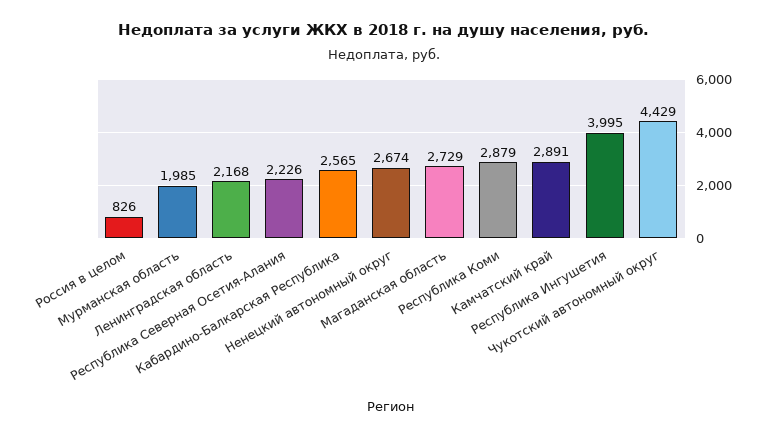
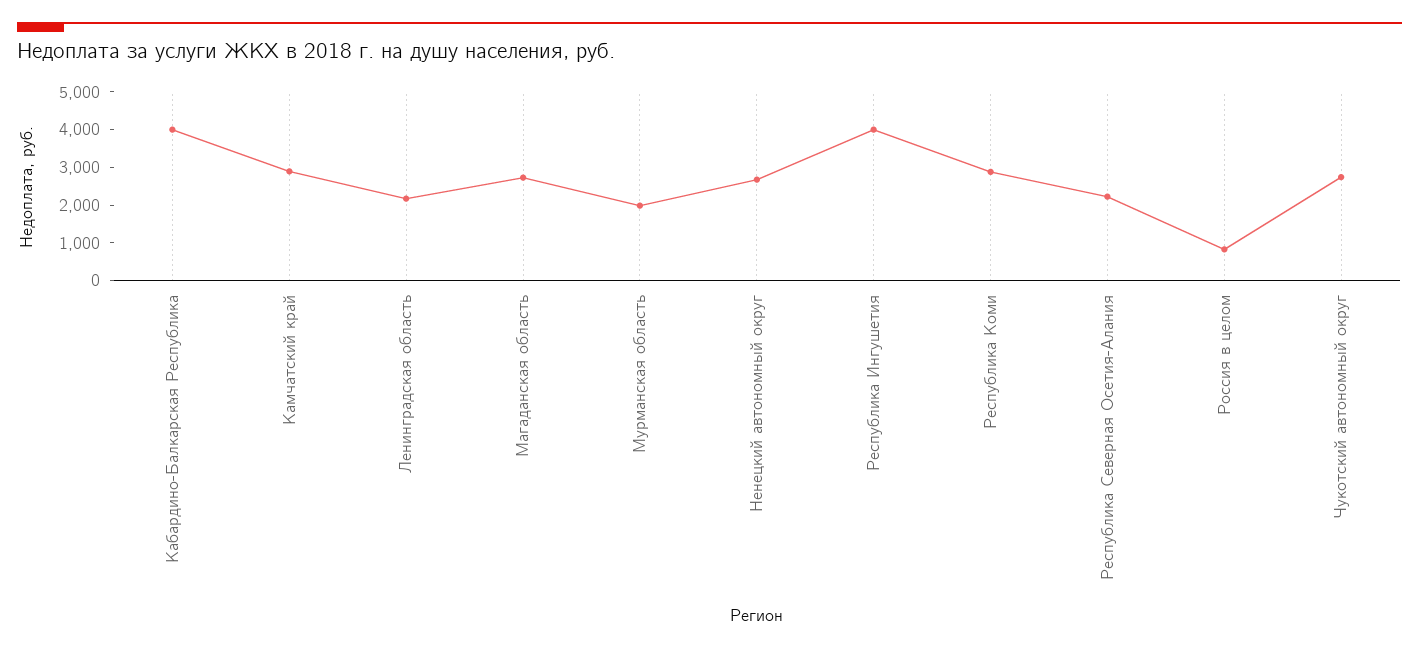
Кабардино-Балкарская Республика: 2565 -> 4000
Чукотский автономный округ: 4429 -> 2750

